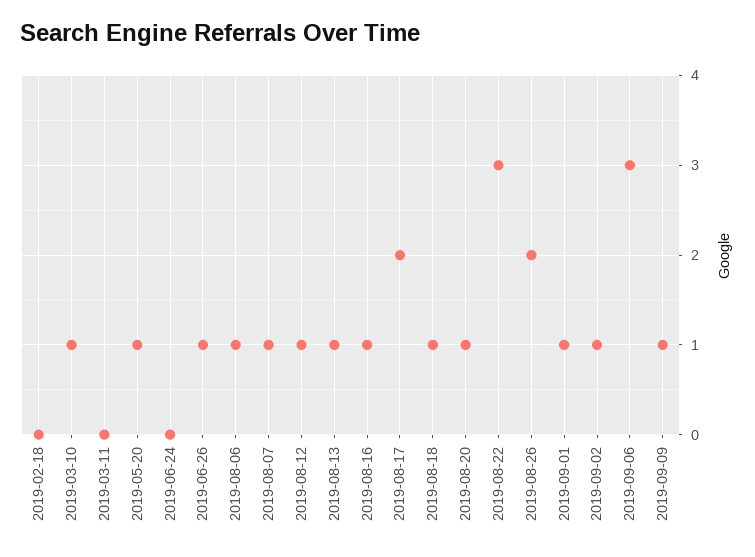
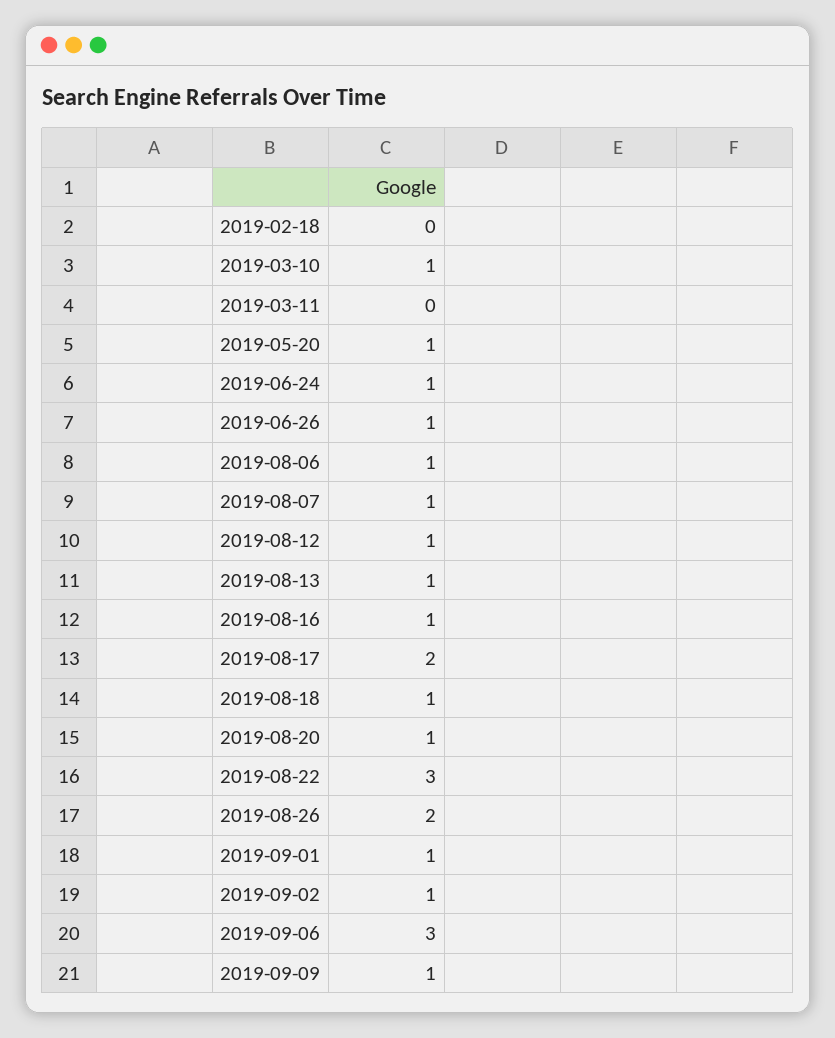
2019-06-24: 0 -> 1

